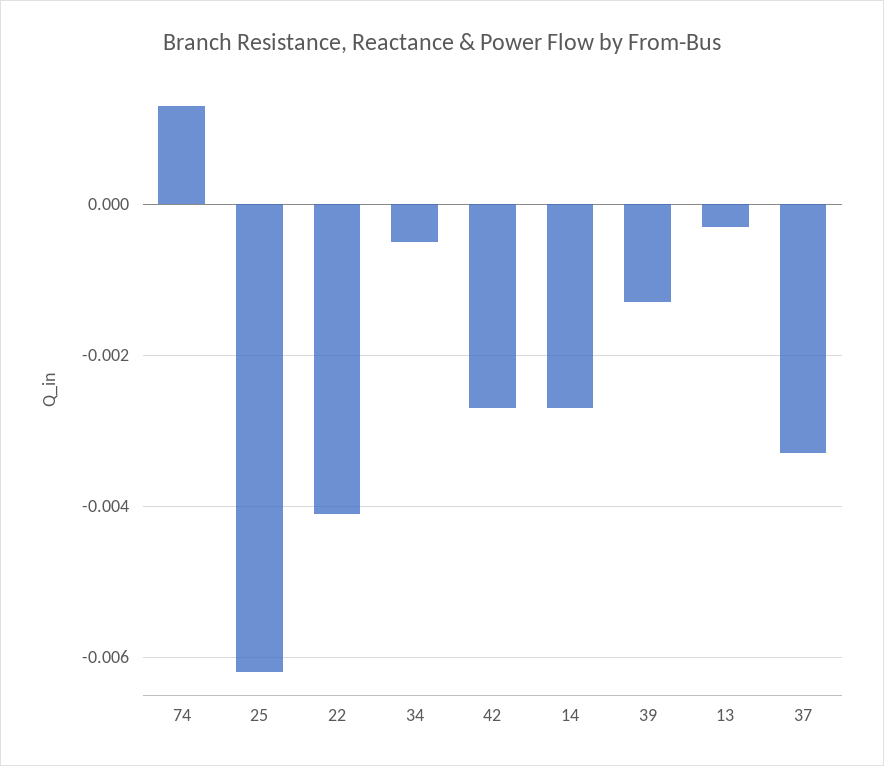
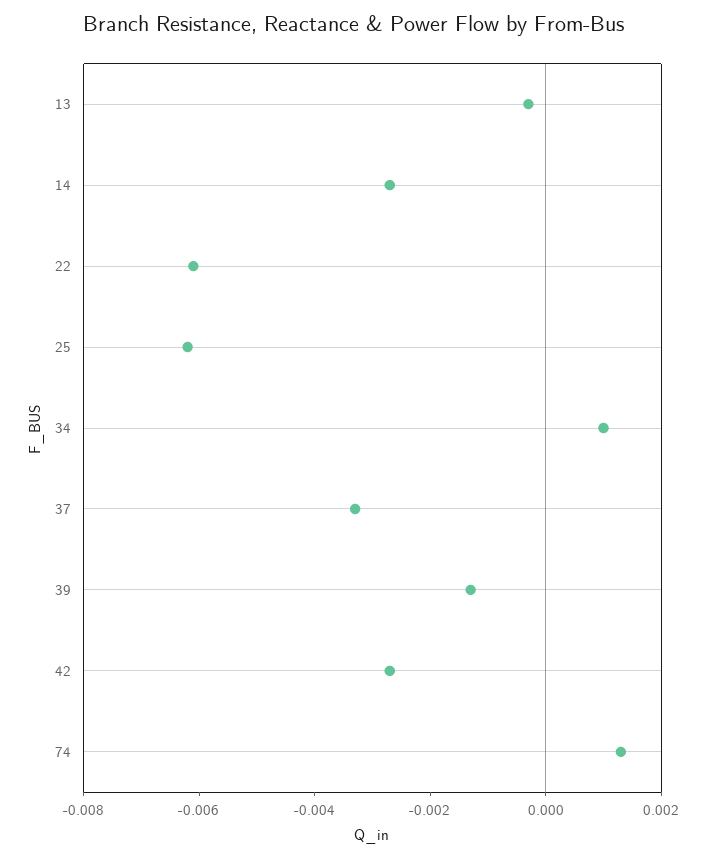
22: -0.004 -> -0.006
34: -0.0005 -> 0.001

